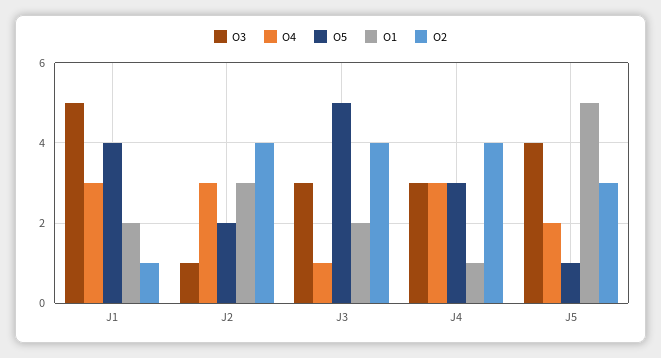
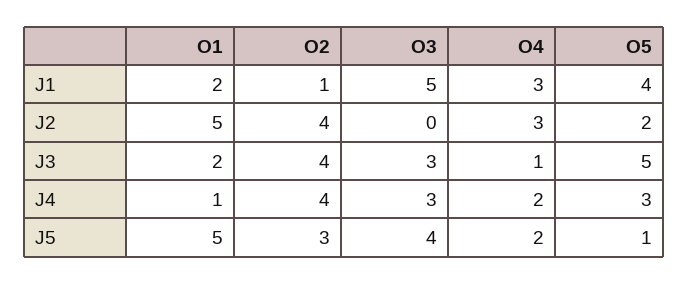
O3, J2: 1 -> 0
O1, J2: 3 -> 5
O4, J4: 3 -> 2

